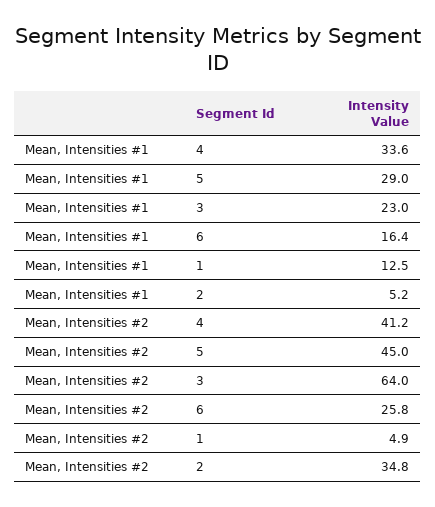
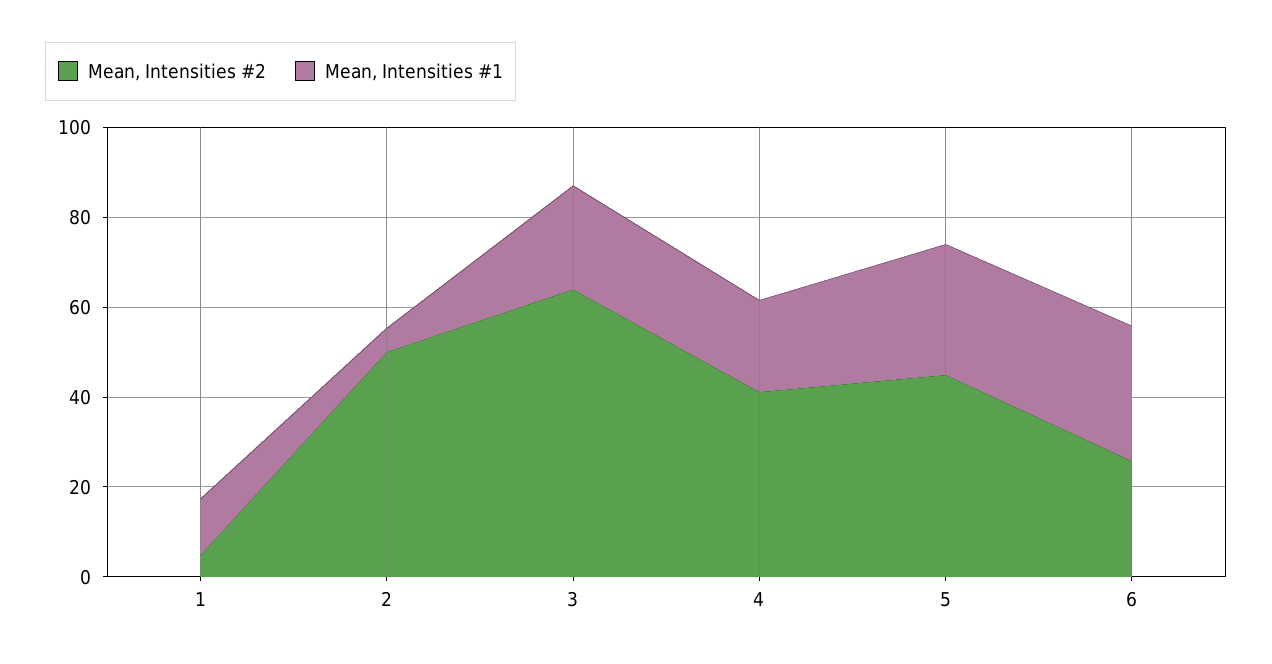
Mean, Intensities #1, 4: 33.6 -> 20
Mean, Intensities #1, 6: 16.4 -> 30
Mean, Intensities #2, 2: 34.8 -> 50

